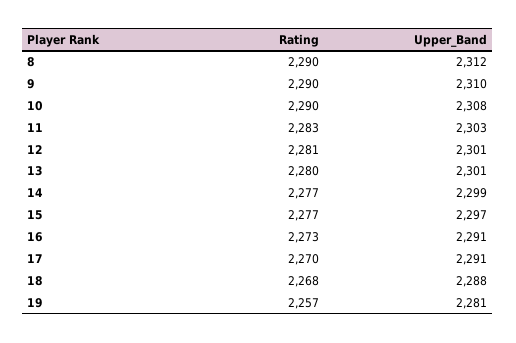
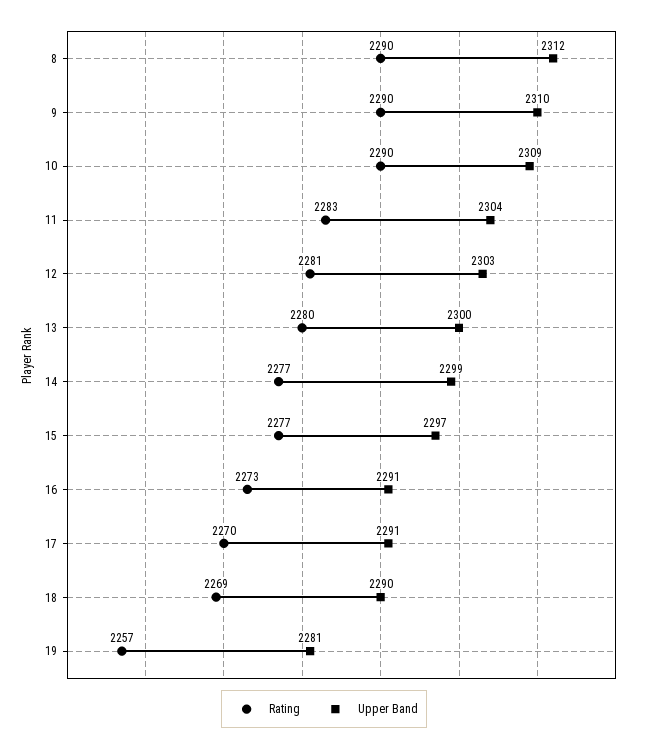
Upper_Band, 10: 2308 -> 2309
Upper_Band, 11: 2303 -> 2304
Upper_Band, 12: 2301 -> 2303
Upper_Band, 13: 2301 -> 2300
Rating, 18: 2268 -> 2269
Upper_Band, 18: 2288 -> 2290

